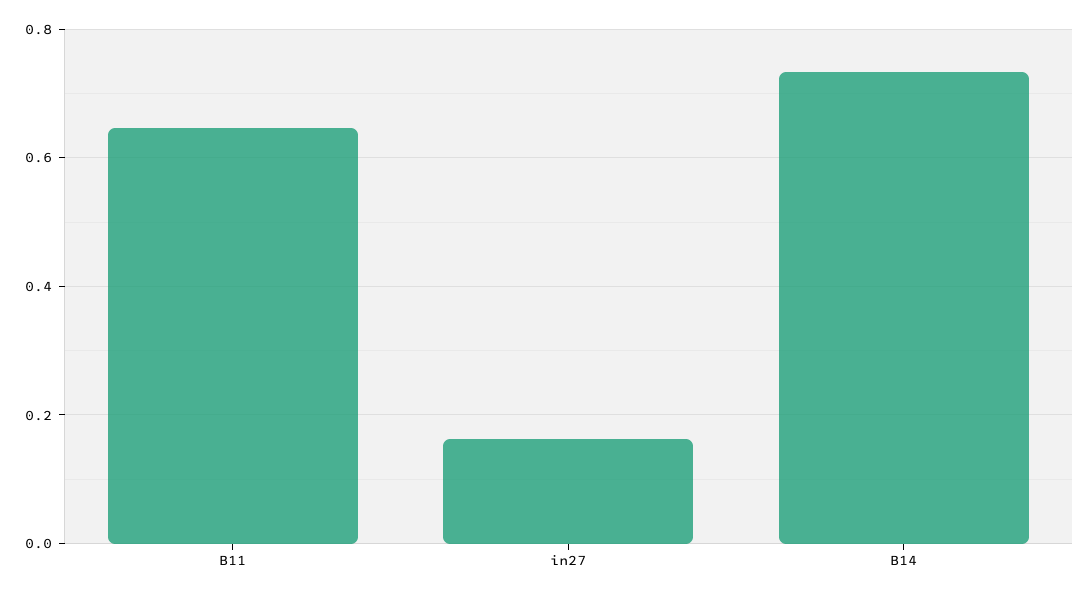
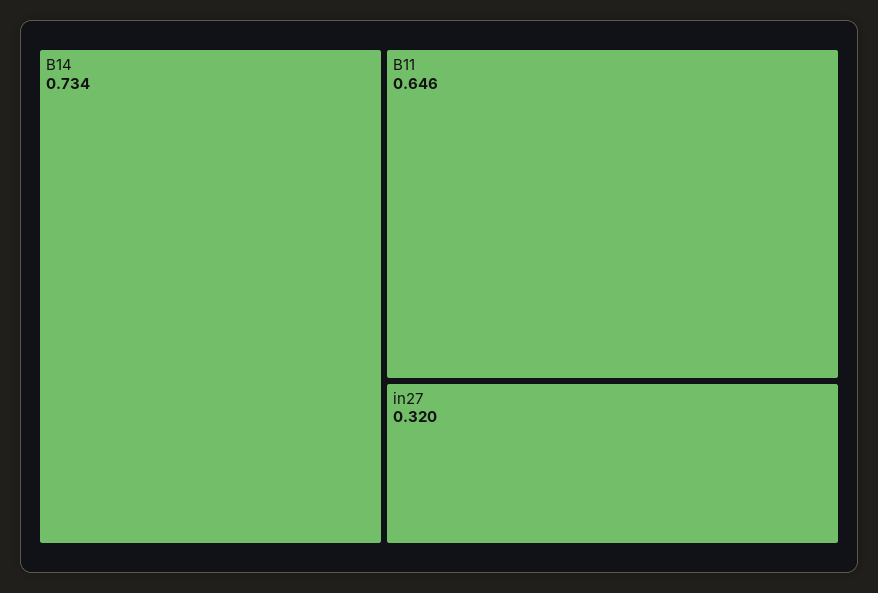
in27: 0.16 -> 0.32

